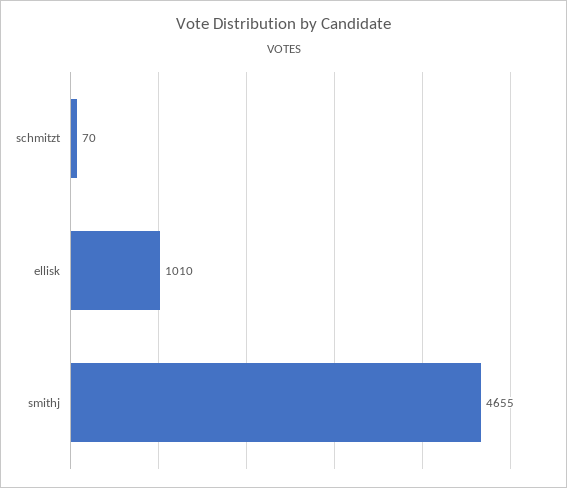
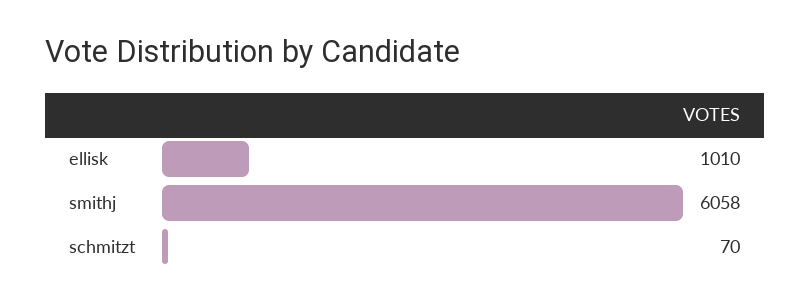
smithj: 4655 -> 6058

